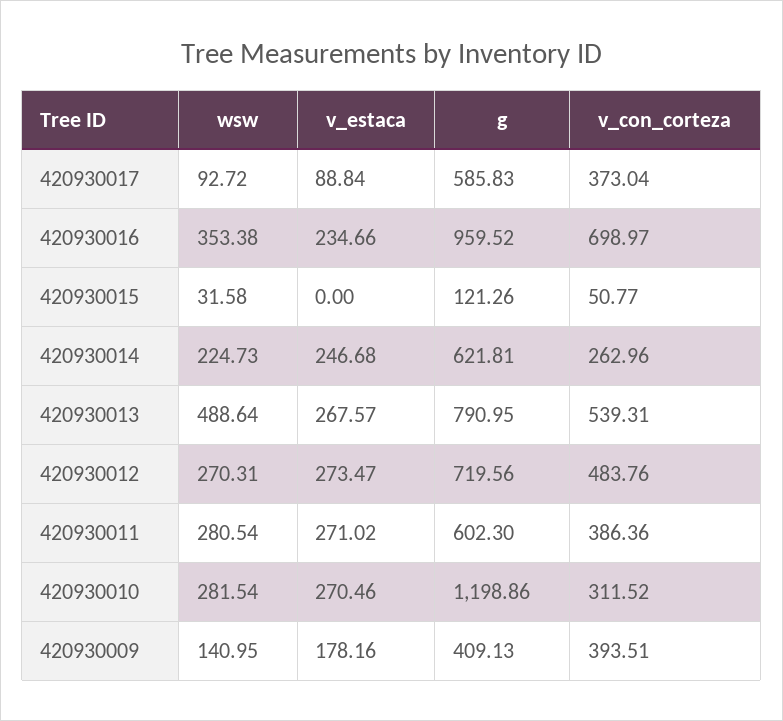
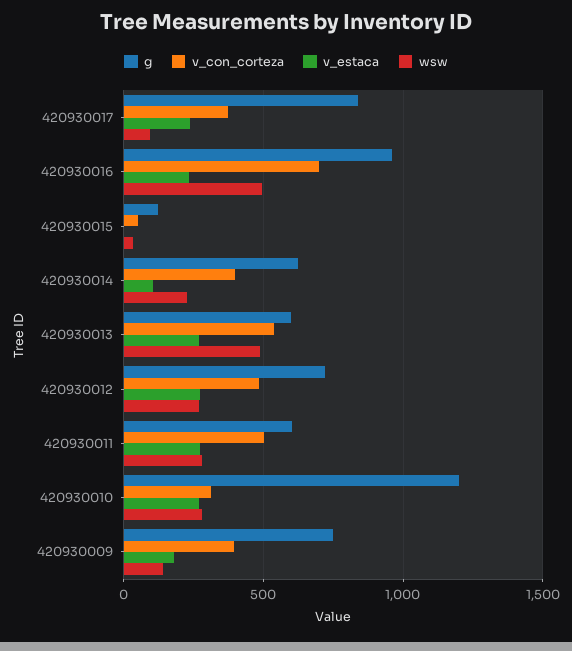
v_estaca, 420930017: 88.84 -> 250
g, 420930017: 585.83 -> 850
wsw, 420930016: 353.38 -> 500
v_estaca, 420930014: 246.68 -> 100
v_con_corteza, 420930014: 262.96 -> 400
g, 420930013: 790.95 -> 600
v_con_corteza, 420930011: 386.36 -> 500
g, 420930009: 409.13 -> 750

